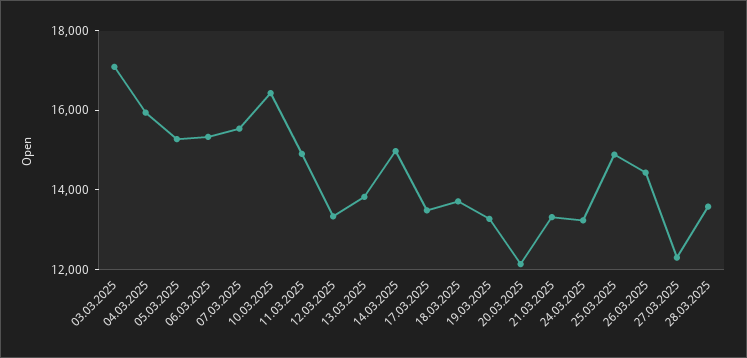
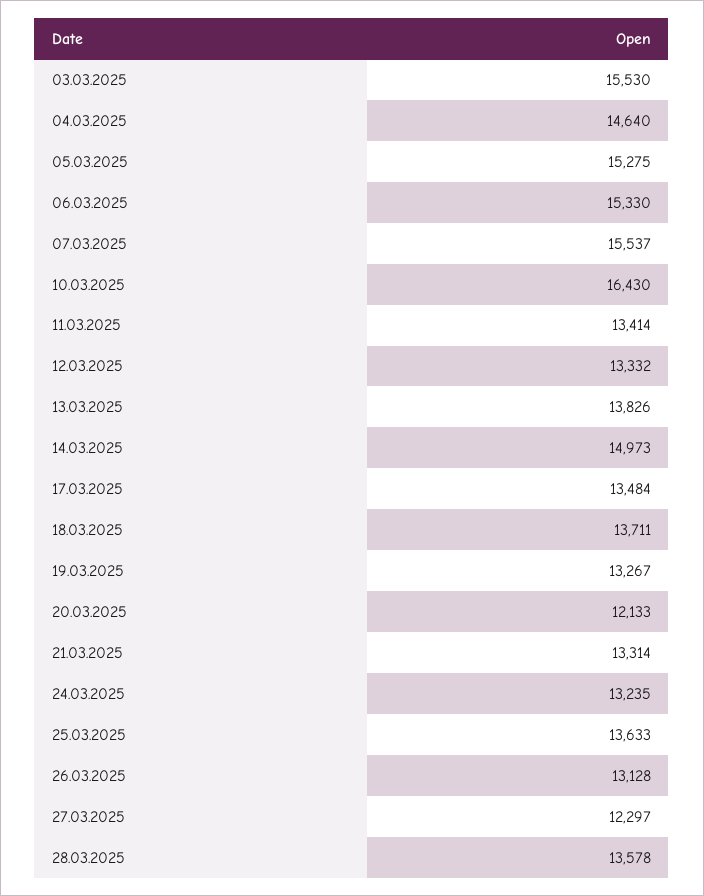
03.03.2025: 17000 -> 15530
04.03.2025: 16000 -> 14640
11.03.2025: 15000 -> 13414
25.03.2025: 15000 -> 13633
26.03.2025: 14500 -> 13128

